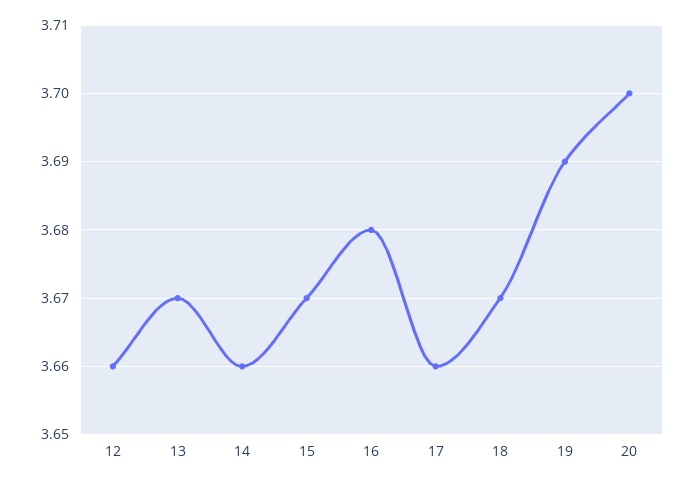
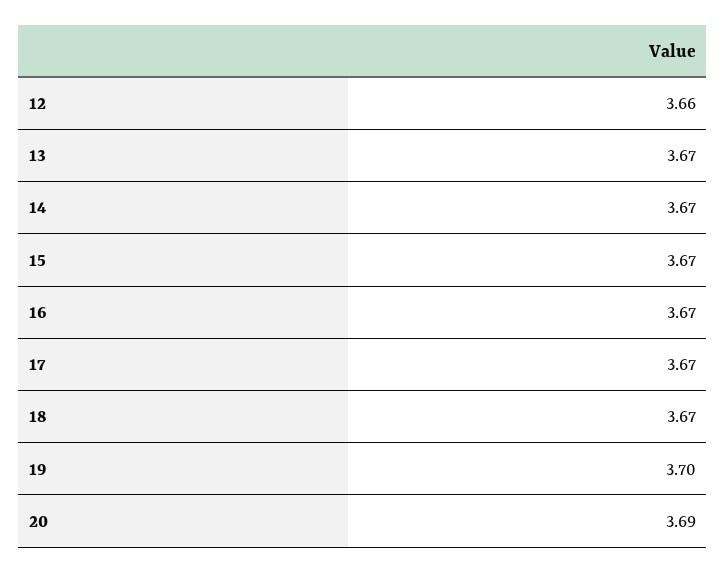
14: 3.66 -> 3.67
16: 3.68 -> 3.67
17: 3.66 -> 3.67
19: 3.69 -> 3.7
20: 3.7 -> 3.69

